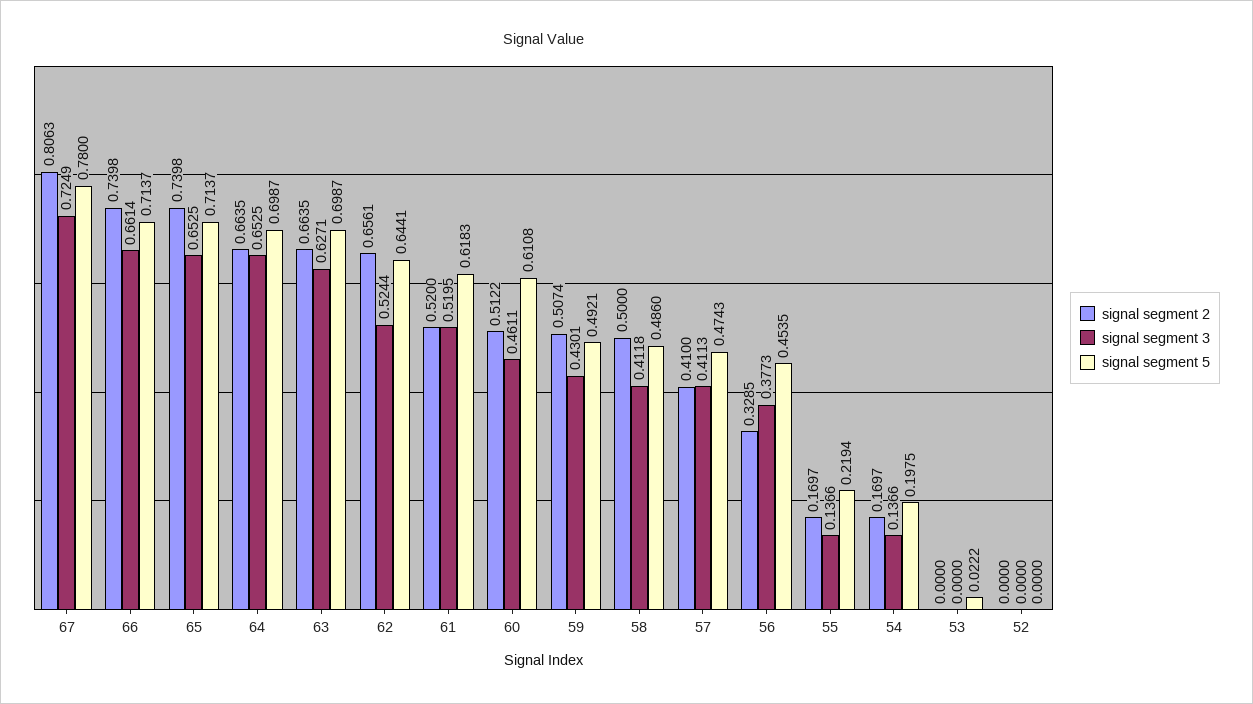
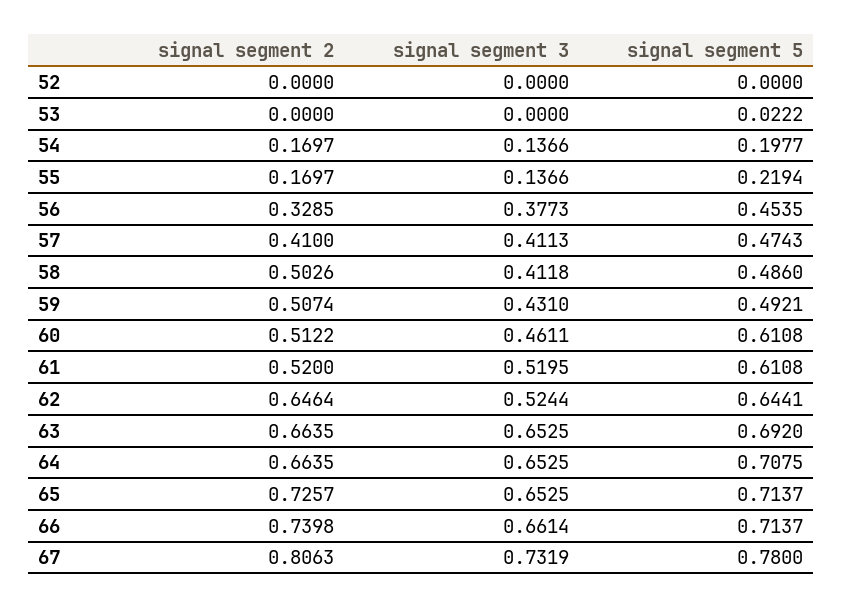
signal segment 3, 67: 0.7249 -> 0.7319
signal segment 2, 65: 0.7398 -> 0.7257
signal segment 5, 64: 0.6987 -> 0.7075
signal segment 3, 63: 0.6271 -> 0.6525
signal segment 5, 63: 0.6987 -> 0.692
signal segment 2, 62: 0.6561 -> 0.6464
signal segment 5, 61: 0.6183 -> 0.6108
signal segment 3, 59: 0.4301 -> 0.431
signal segment 2, 58: 0.5 -> 0.5026
signal segment 5, 54: 0.1975 -> 0.1977

